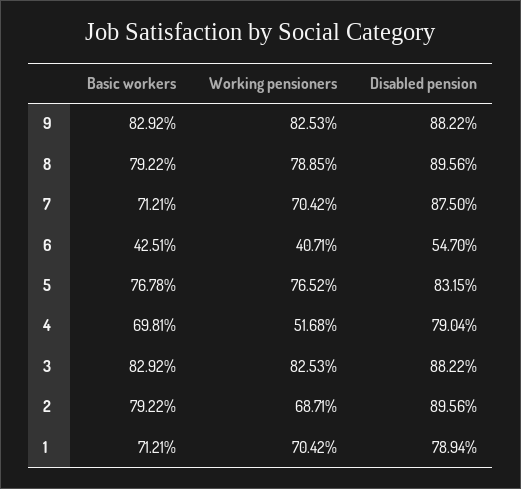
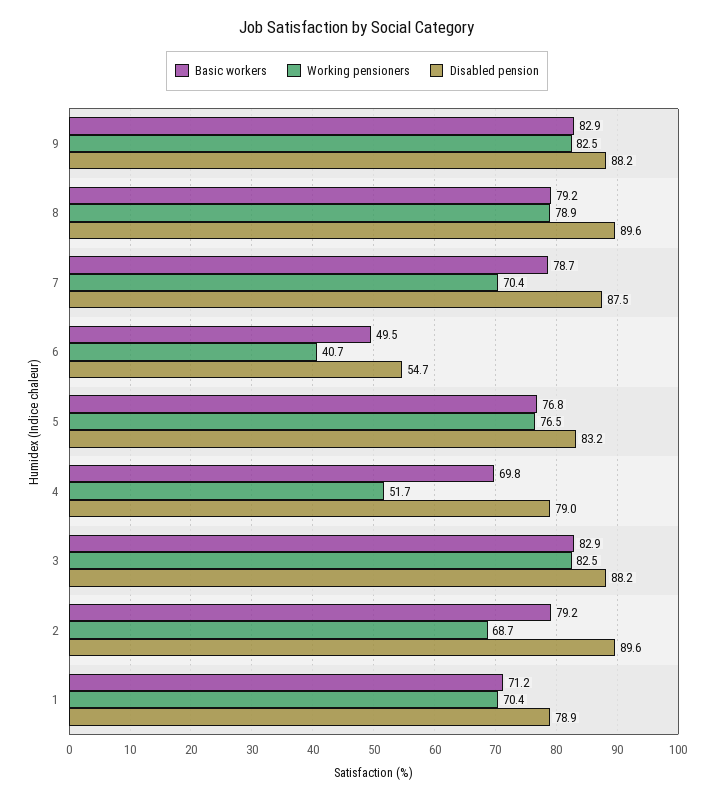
Basic workers, 7: 71.21 -> 78.7
Basic workers, 6: 42.51 -> 49.5

